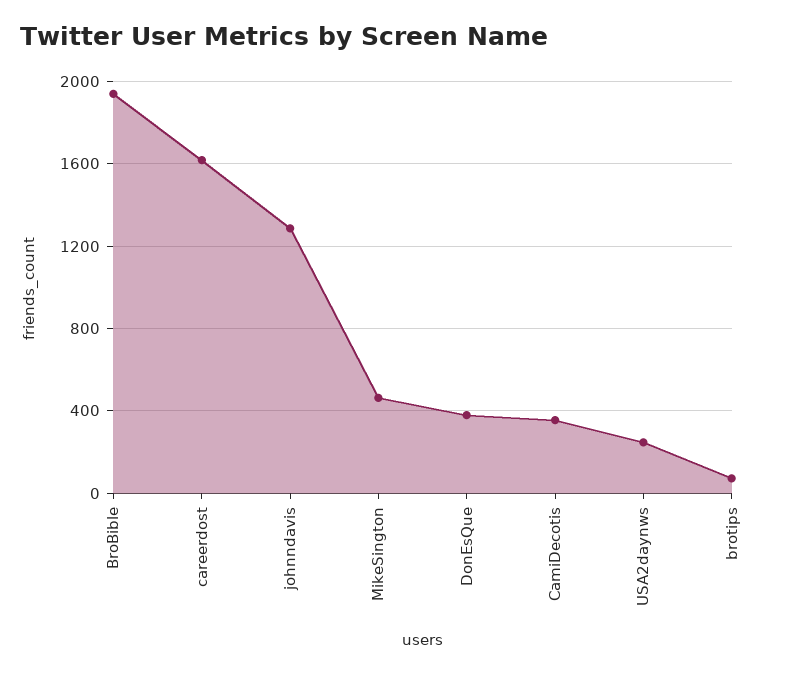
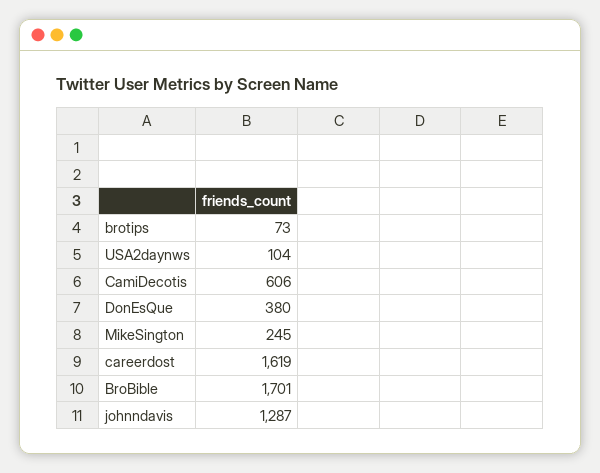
BroBible: 1950 -> 1701
MikeSington: 450 -> 245
CamiDecotis: 350 -> 606
USA2daynws: 250 -> 104

